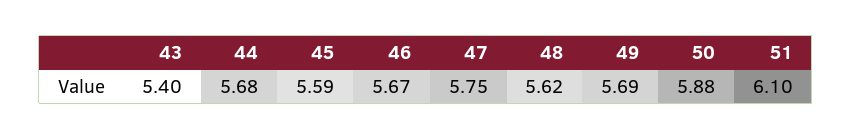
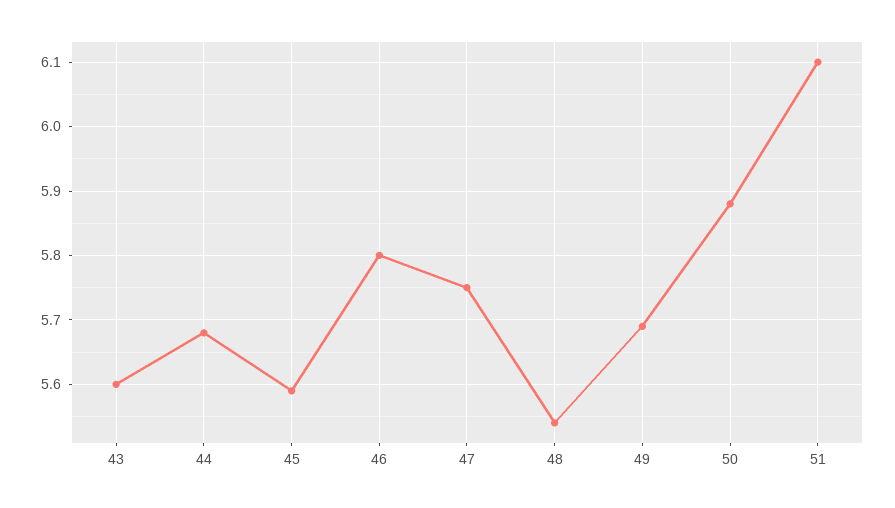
43: 5.4 -> 5.6
46: 5.67 -> 5.8
48: 5.62 -> 5.54

